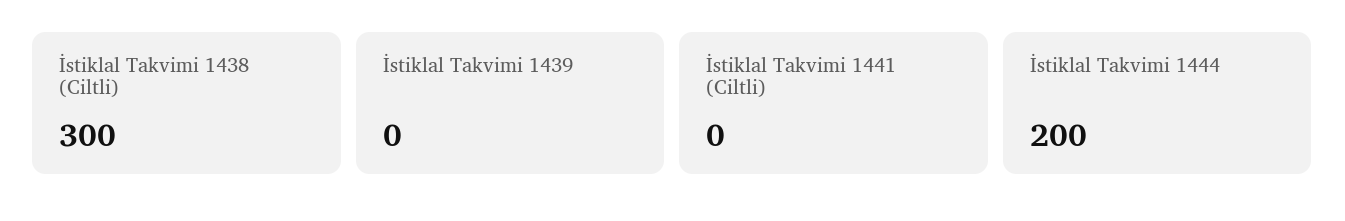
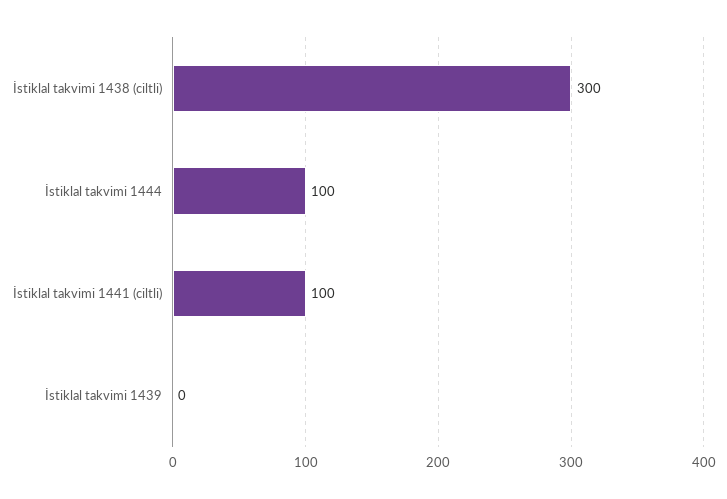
İstiklal Takvimi 1441 (Ciltli): 0 -> 100
İstiklal Takvimi 1444: 200 -> 100

